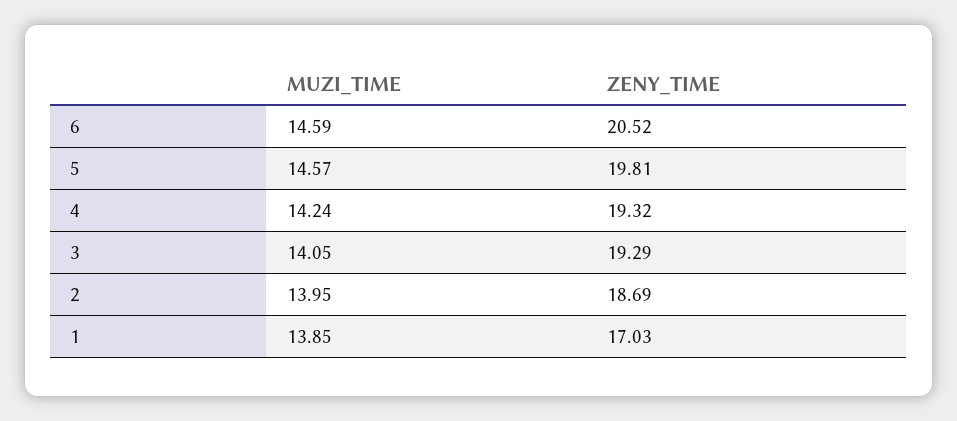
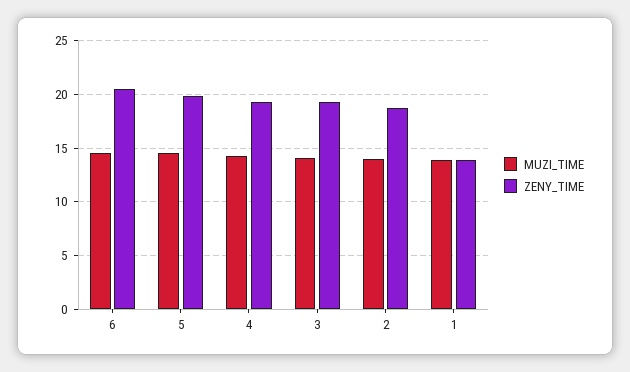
ZENY_TIME, 1: 17.03 -> 14

